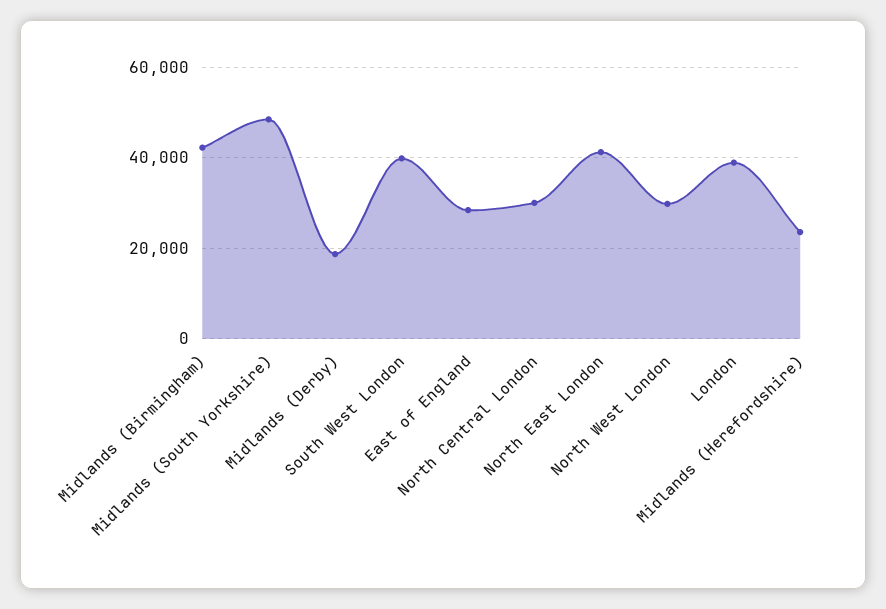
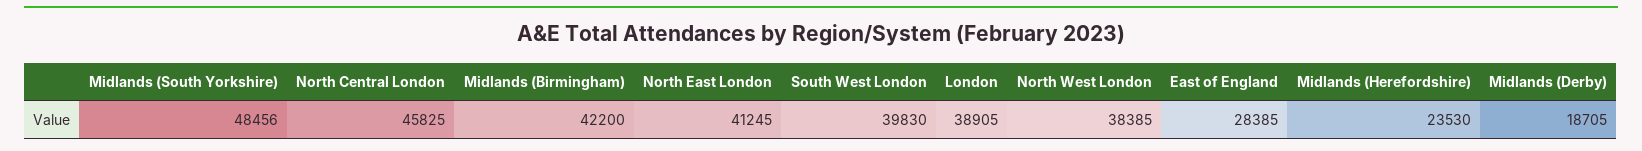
North Central London: 30000 -> 45825
North West London: 30000 -> 38385

